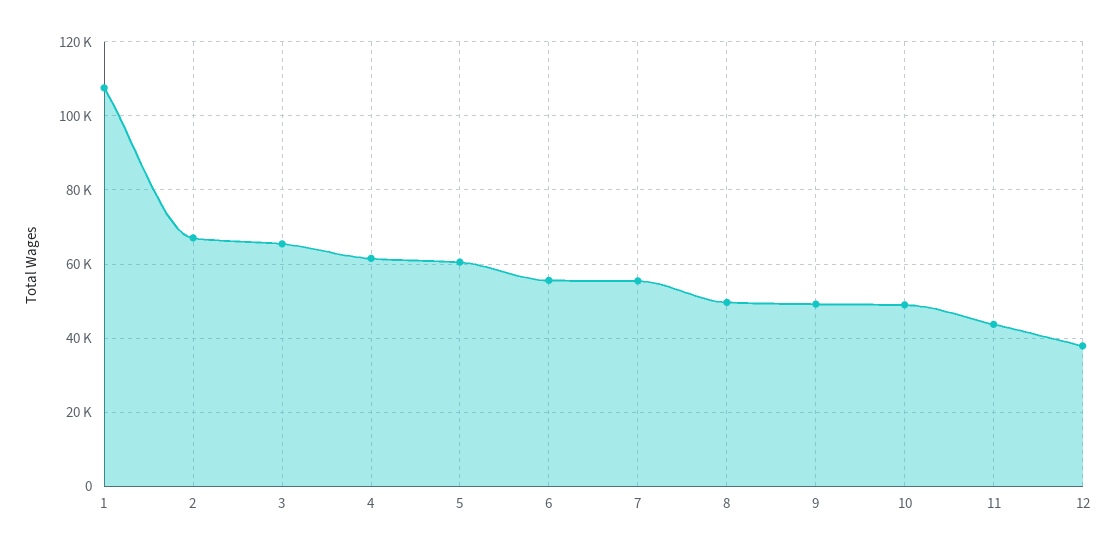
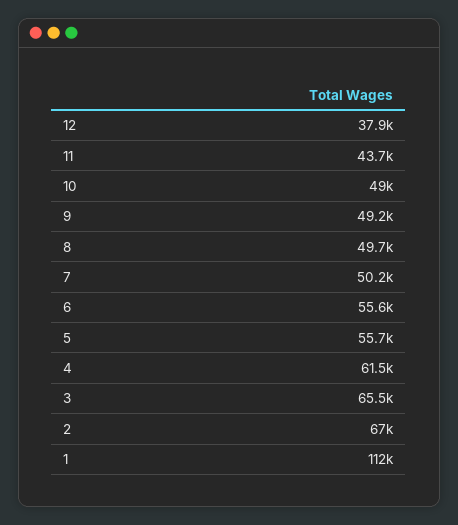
1: 108000 -> 112000
5: 60000 -> 55700
7: 56000 -> 50200

